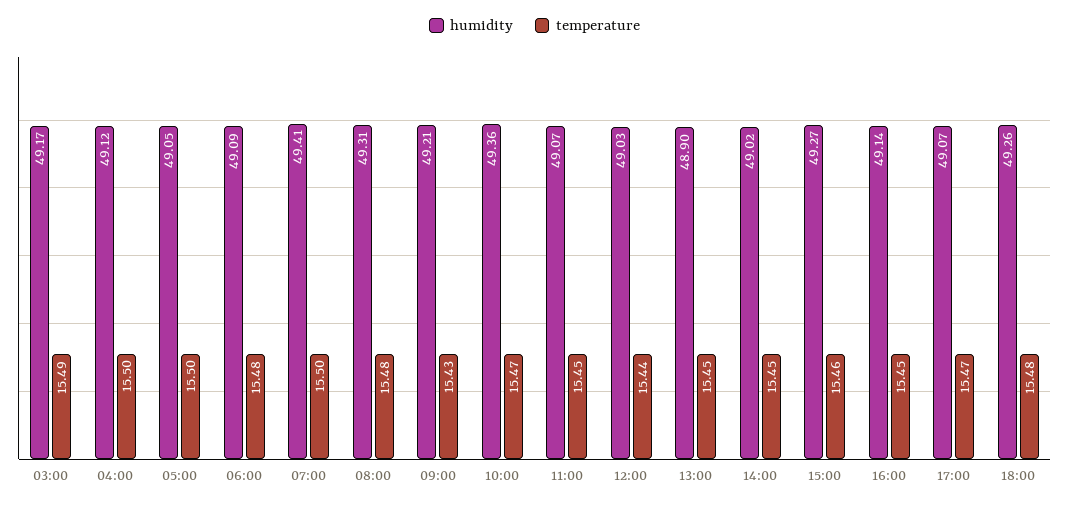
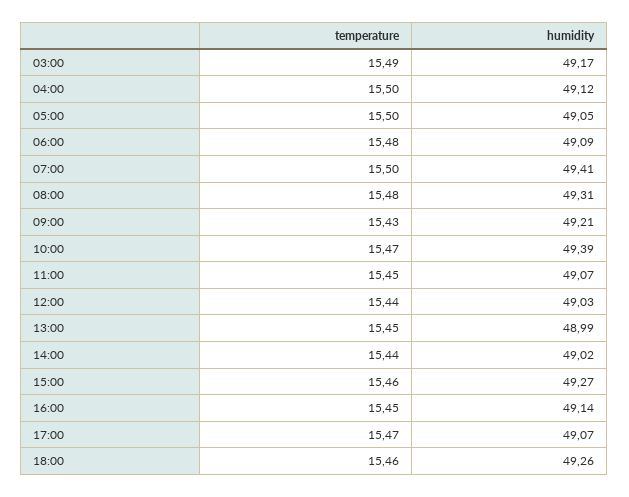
humidity, 10:00: 49.36 -> 49.39
humidity, 13:00: 48.9 -> 48.99
temperature, 14:00: 15.45 -> 15.44
temperature, 18:00: 15.48 -> 15.46

